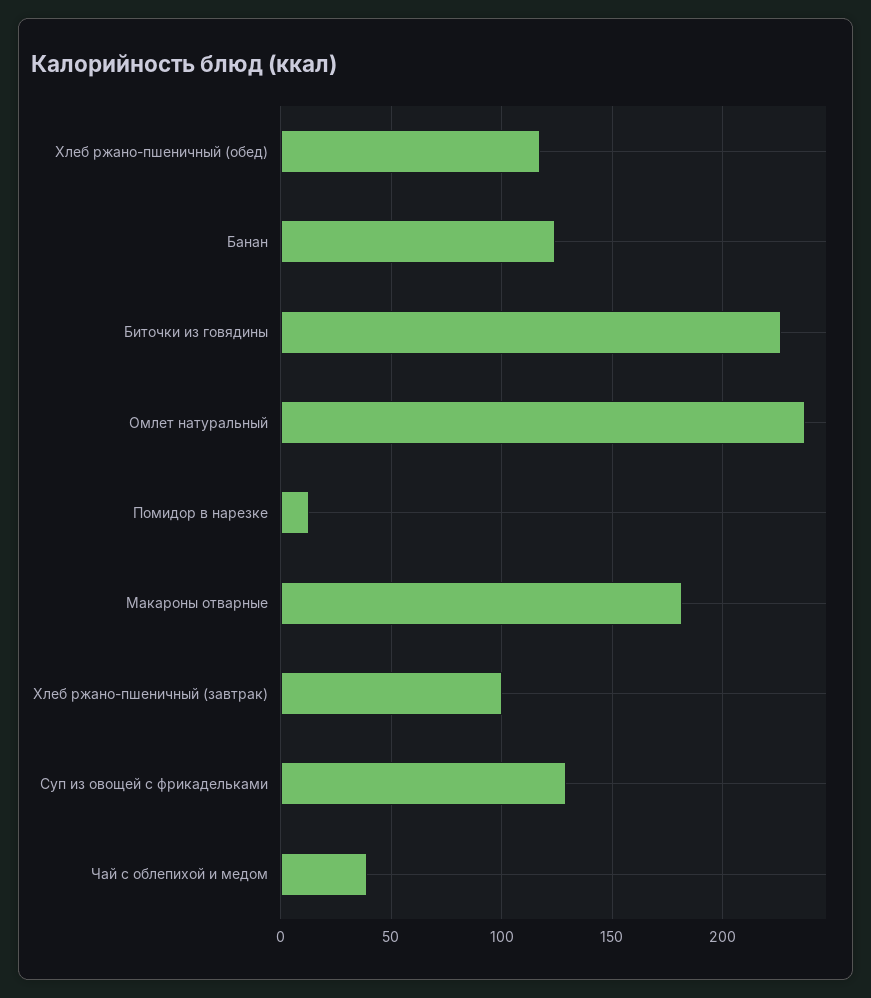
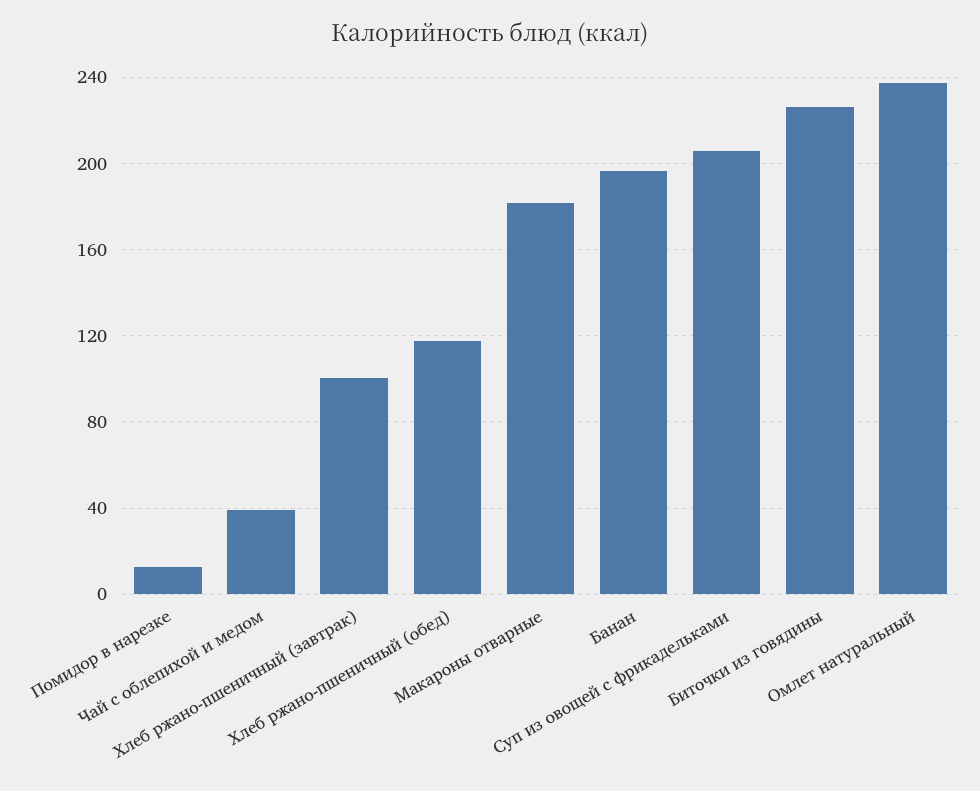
Банан: 125 -> 195
Суп из овощей с фрикадельками: 130 -> 205

